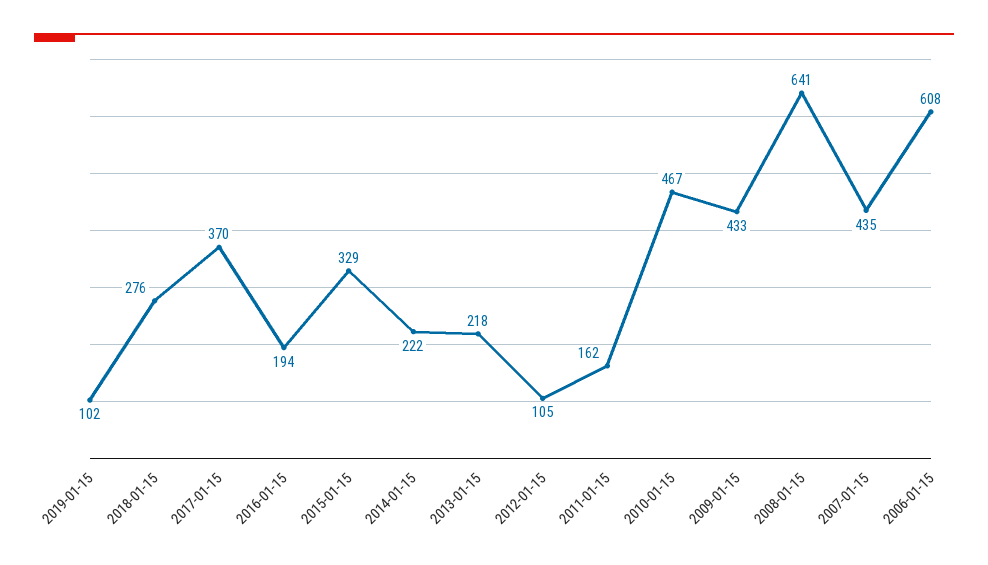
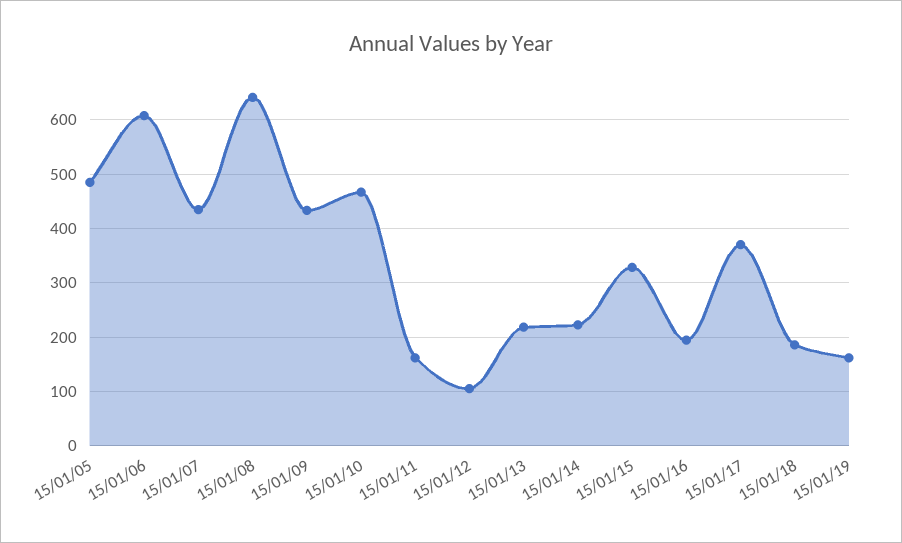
2019-01-15: 102 -> 160
2018-01-15: 276 -> 180
15/01/05: none -> 480

